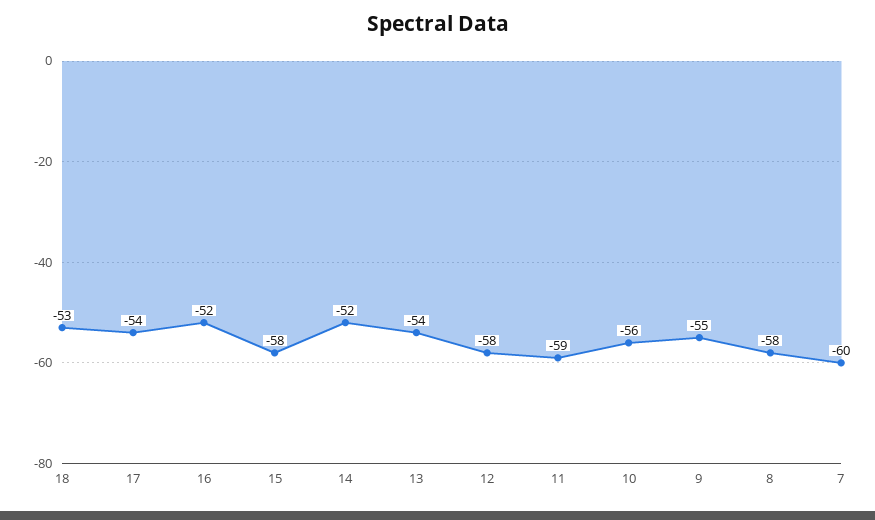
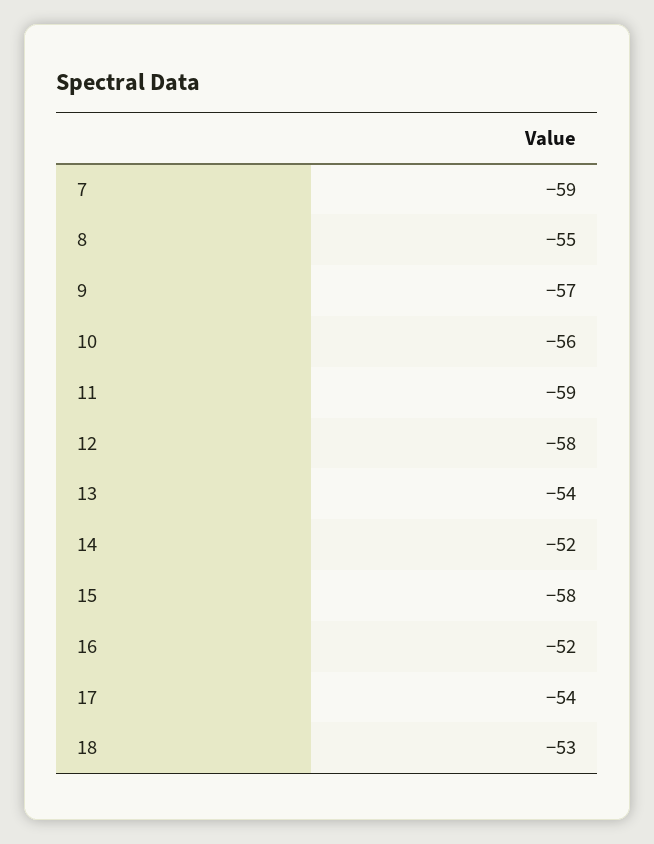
9: -55 -> -57
8: -58 -> -55
7: -60 -> -59

